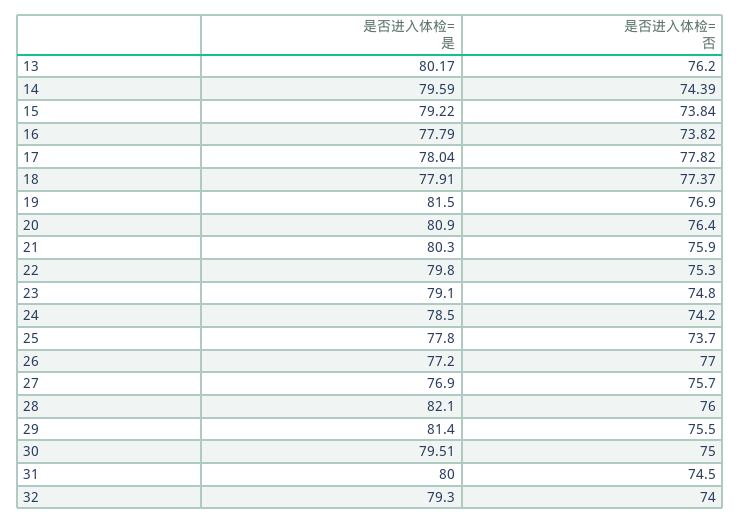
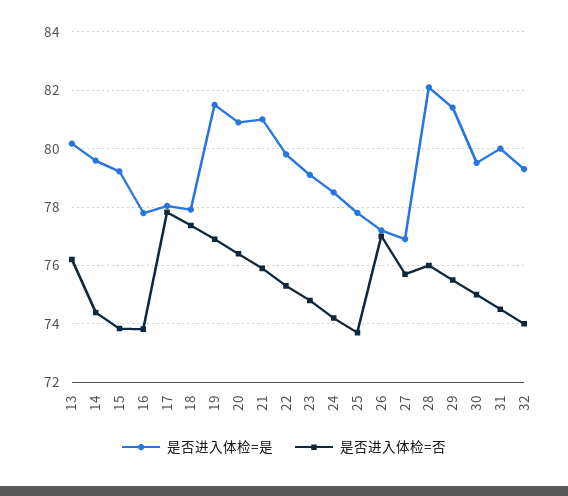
是否进入体检=是, 21: 80.3 -> 81

